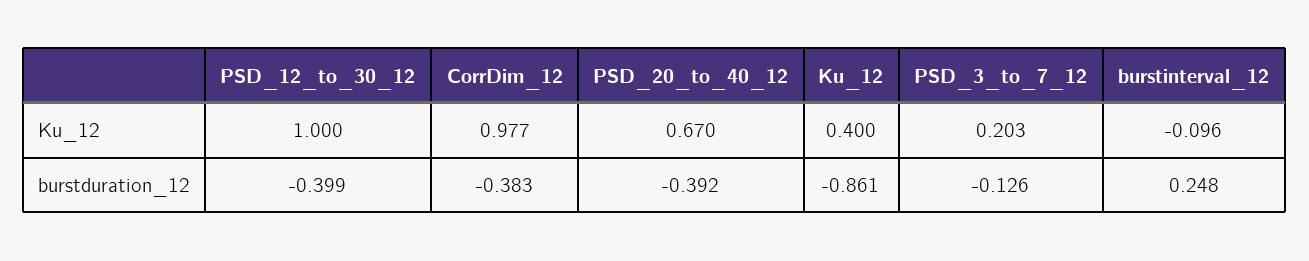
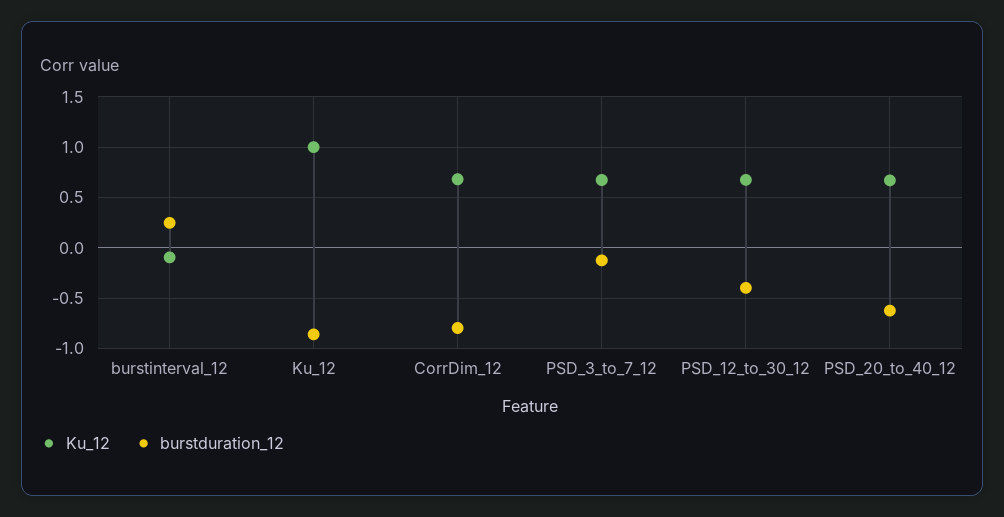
Ku_12, PSD_12_to_30_12: 1 -> 0.7
Ku_12, CorrDim_12: 0.977 -> 0.7
Ku_12, Ku_12: 0.4 -> 1
Ku_12, PSD_3_to_7_12: 0.203 -> 0.7
burstduration_12, CorrDim_12: -0.383 -> -0.8
burstduration_12, PSD_20_to_40_12: -0.392 -> -0.6

